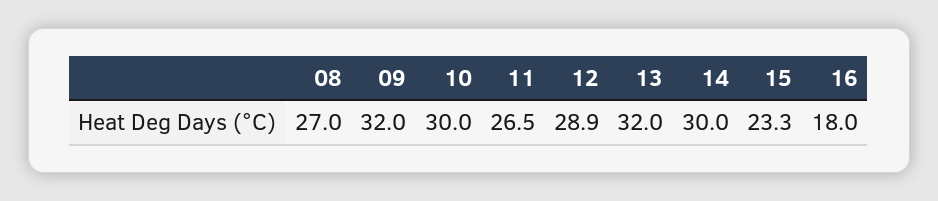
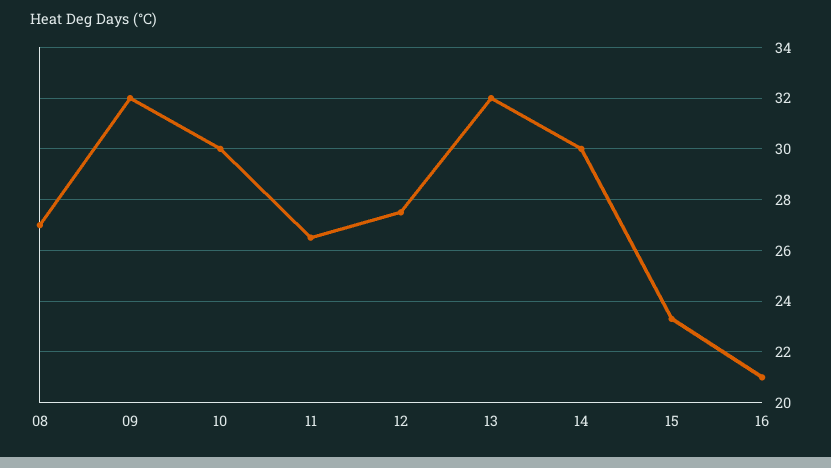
12: 28.9 -> 27.5
16: 18 -> 21

